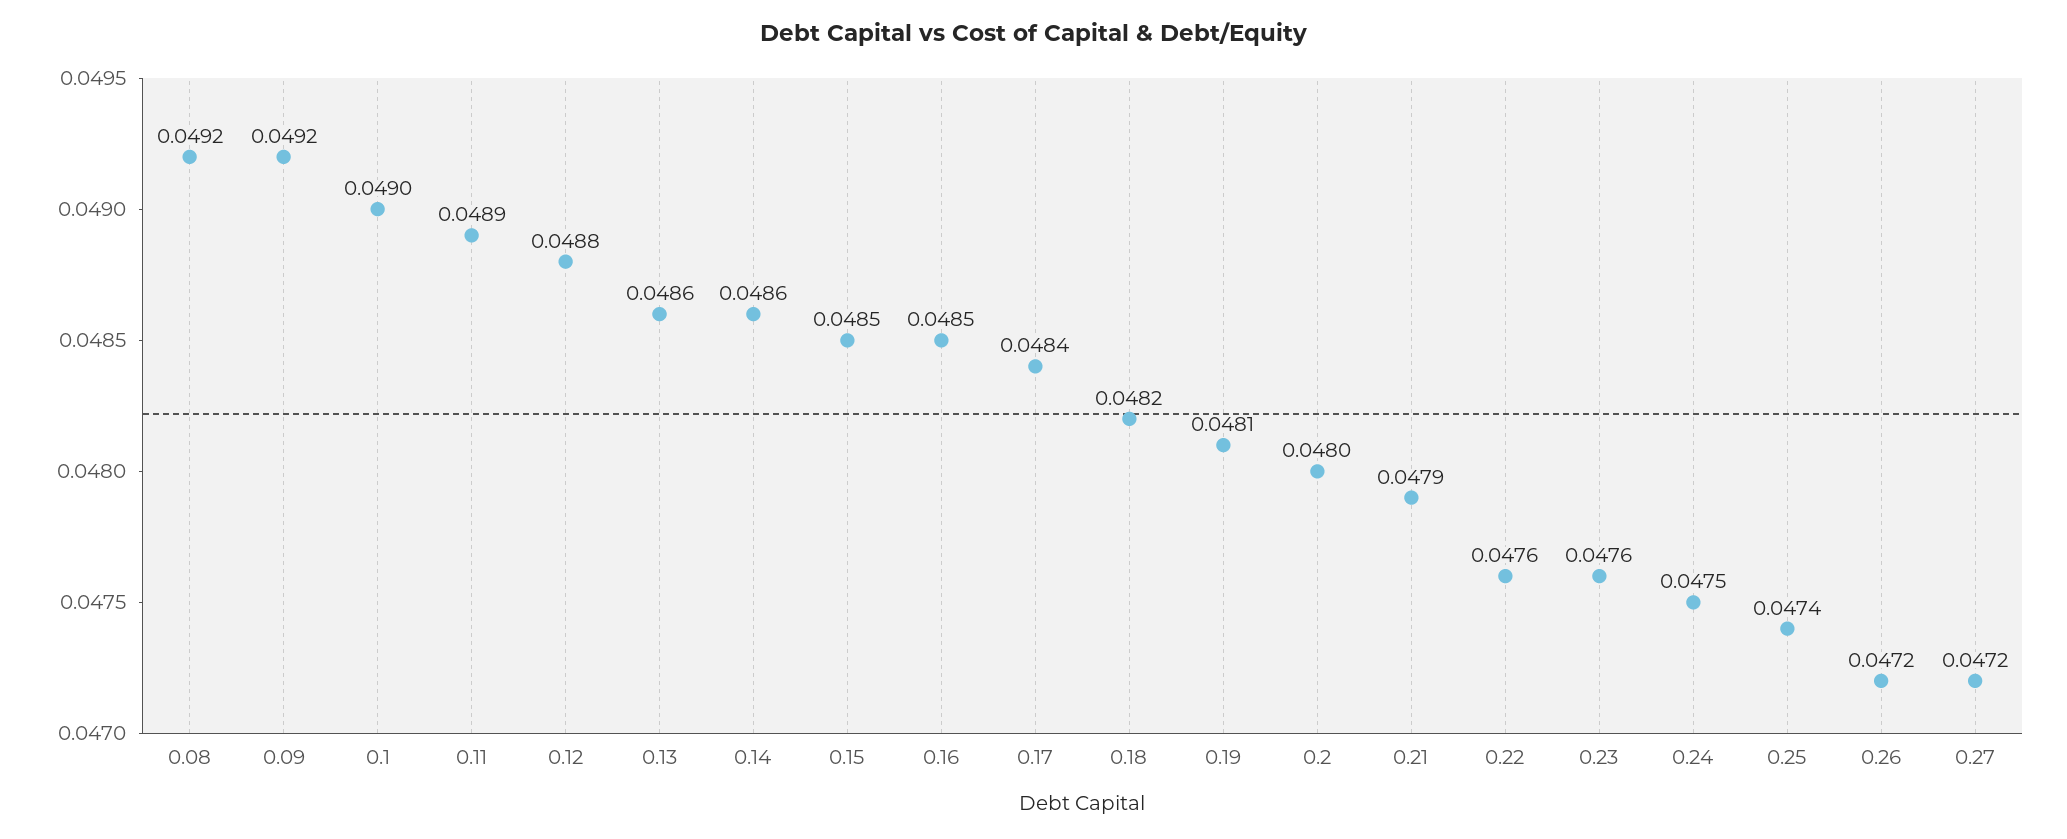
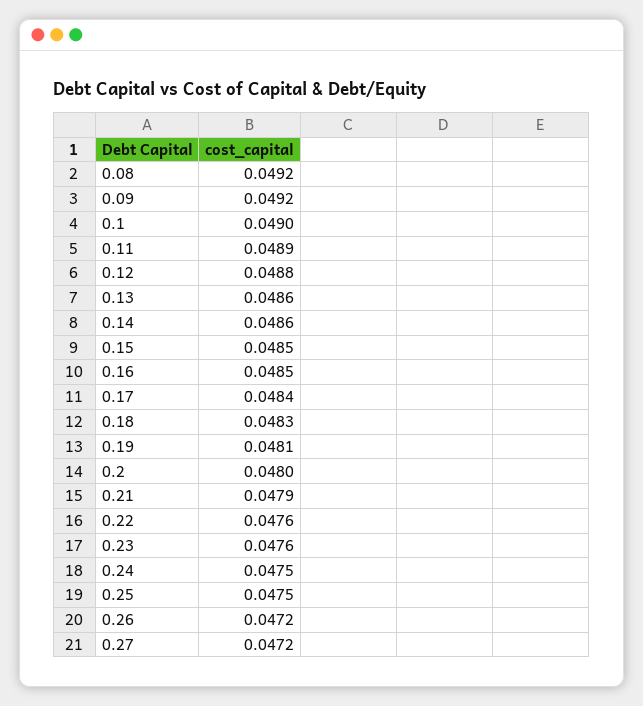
0.18: 0.0482 -> 0.0483
0.25: 0.0474 -> 0.0475

